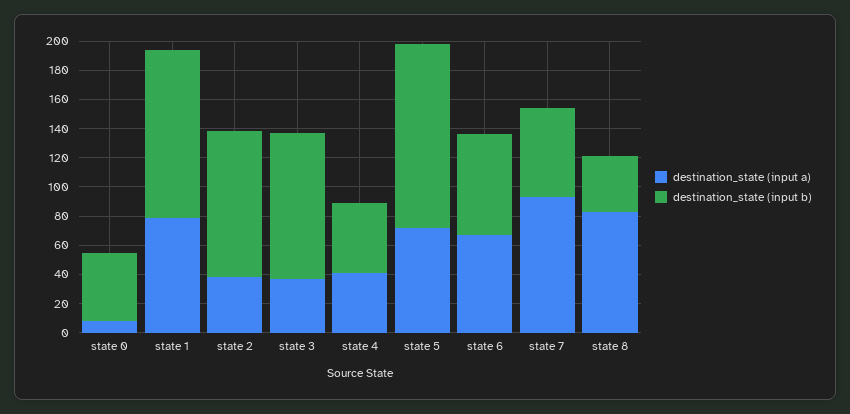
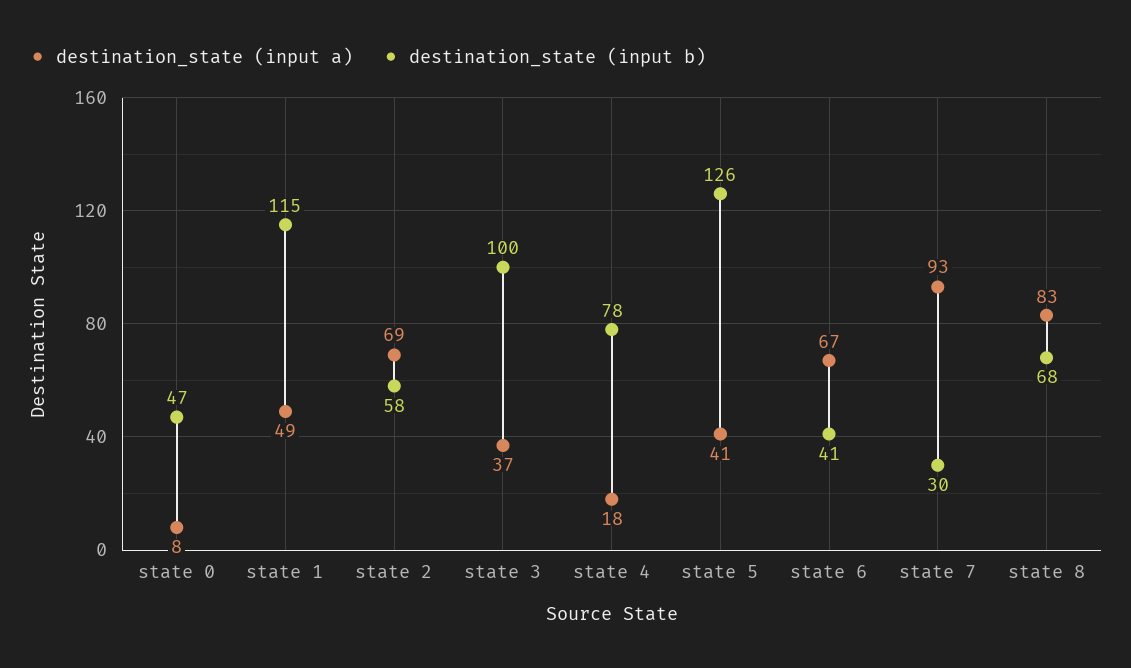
destination_state (input a), state 1: 80 -> 49
destination_state (input a), state 2: 40 -> 69
destination_state (input b), state 2: 100 -> 58
destination_state (input a), state 4: 40 -> 18
destination_state (input b), state 4: 50 -> 78
destination_state (input a), state 5: 70 -> 41
destination_state (input b), state 6: 70 -> 41
destination_state (input b), state 7: 60 -> 30
destination_state (input b), state 8: 40 -> 68

